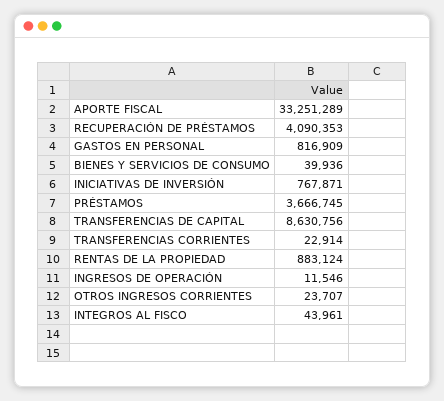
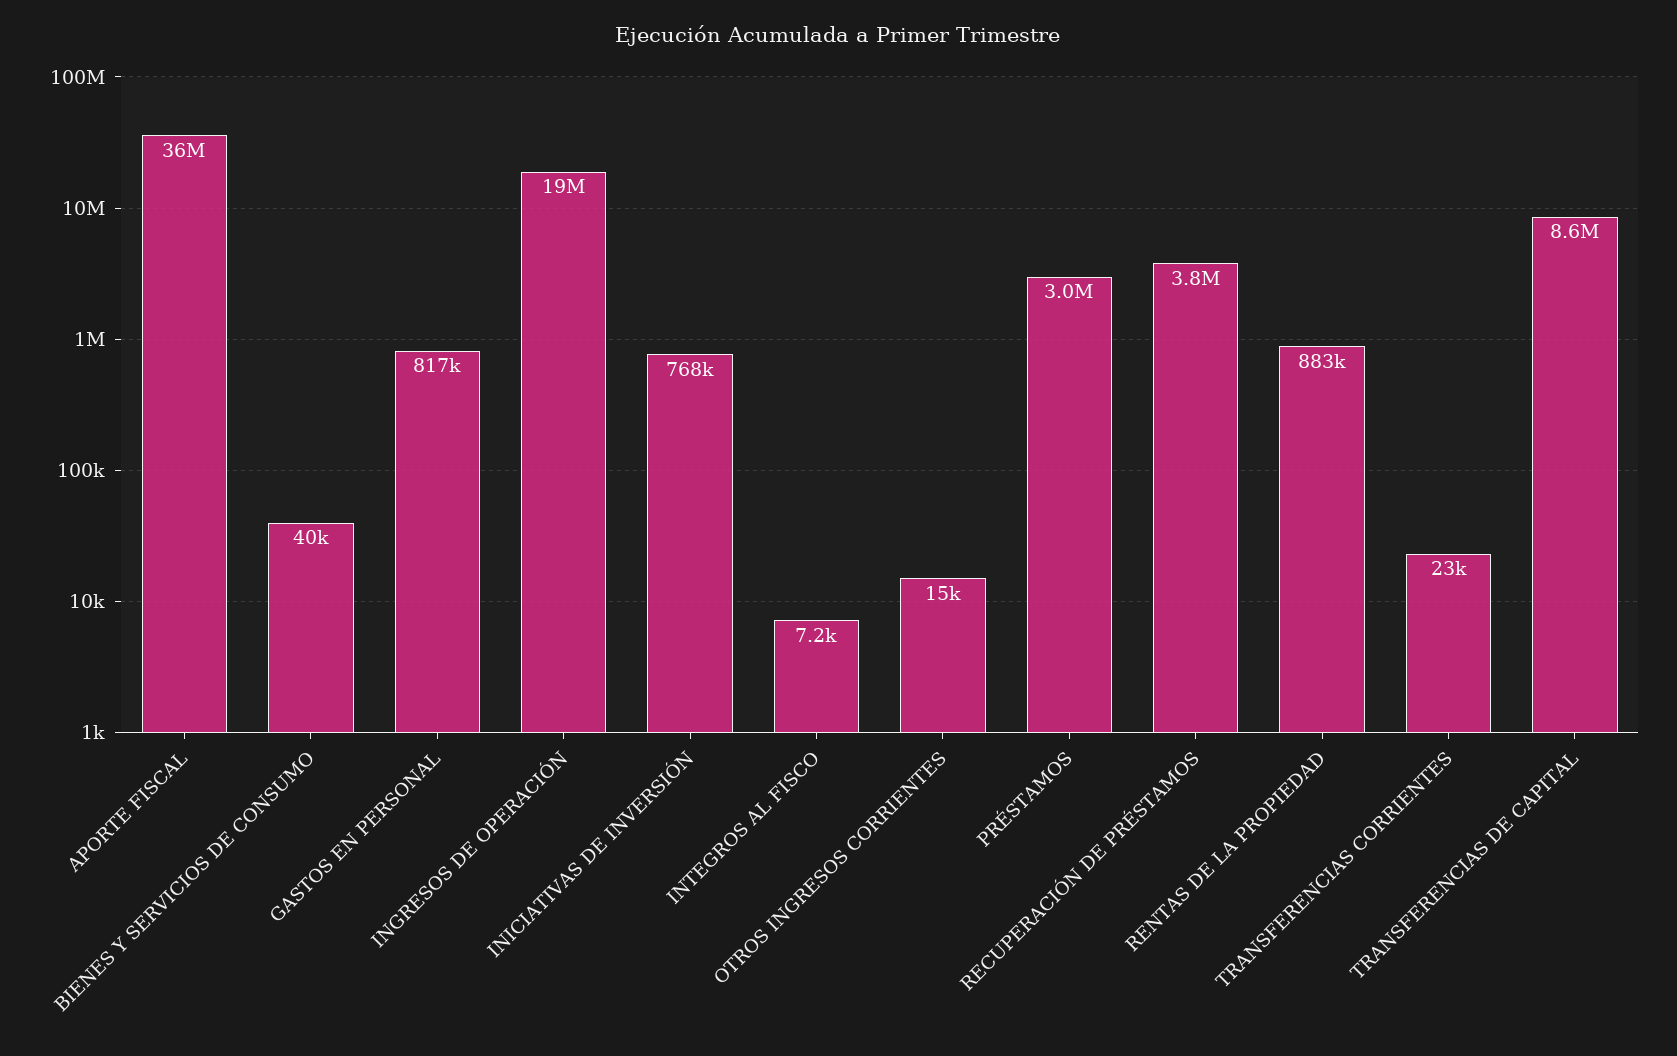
APORTE FISCAL: 33251289 -> 36000000
RECUPERACIÓN DE PRÉSTAMOS: 4090353 -> 3800000
PRÉSTAMOS: 3666745 -> 3000000
INGRESOS DE OPERACIÓN: 11546 -> 19000000
OTROS INGRESOS CORRIENTES: 23707 -> 15000
INTEGROS AL FISCO: 43961 -> 7200

